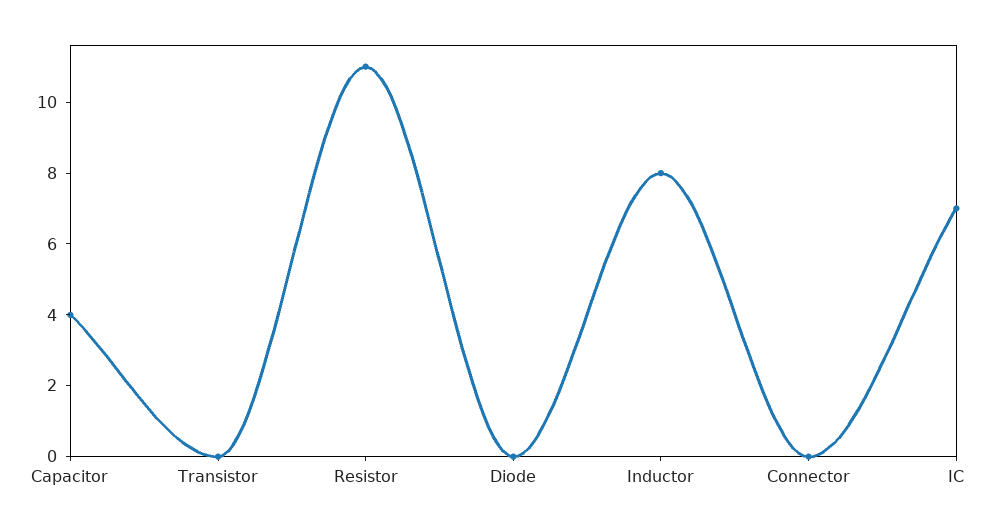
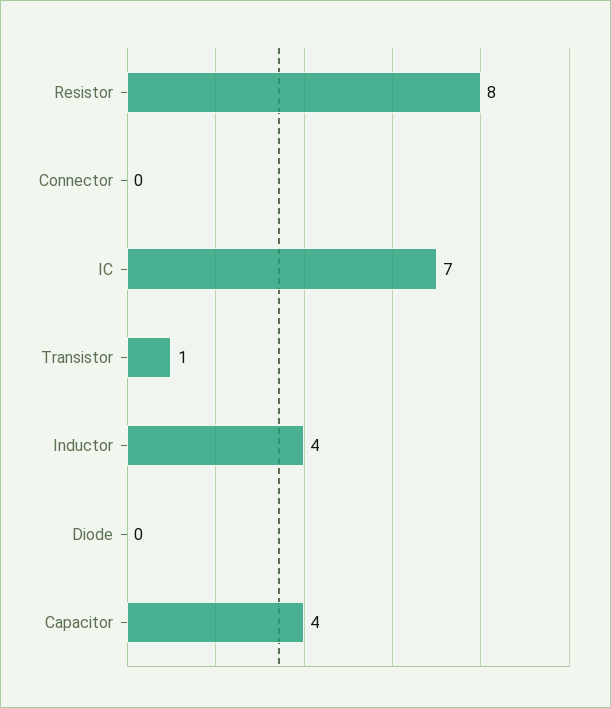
Transistor: 0 -> 1
Resistor: 11 -> 8
Inductor: 8 -> 4

